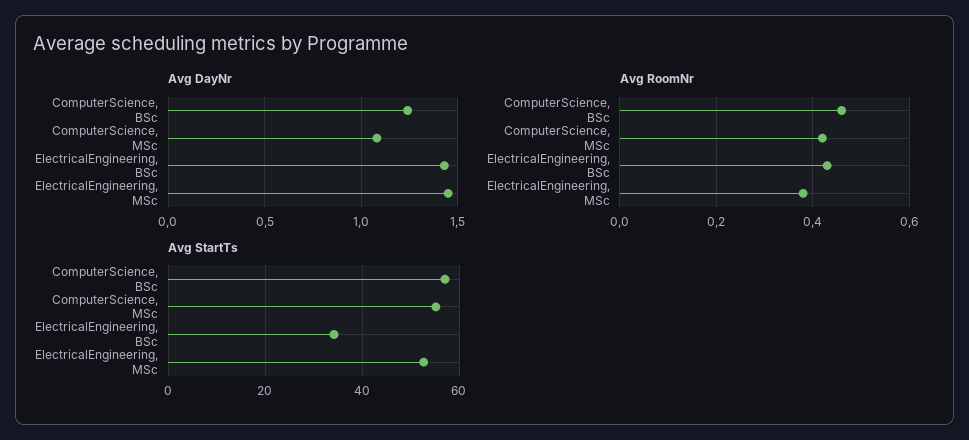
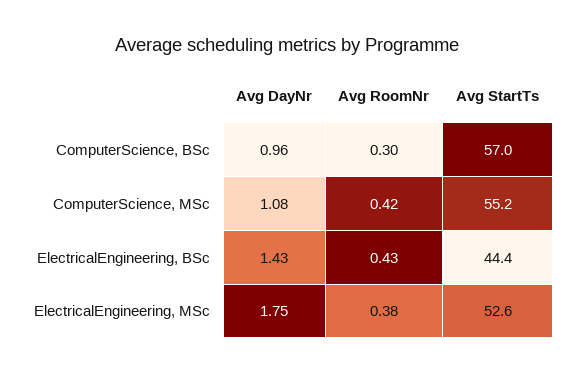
Avg DayNr, ComputerScience, BSc: 1.25 -> 0.96
Avg DayNr, ElectricalEngineering, MSc: 1.45 -> 1.75
Avg RoomNr, ComputerScience, BSc: 0.45 -> 0.3
Avg StartTs, ElectricalEngineering, BSc: 34 -> 44.4

